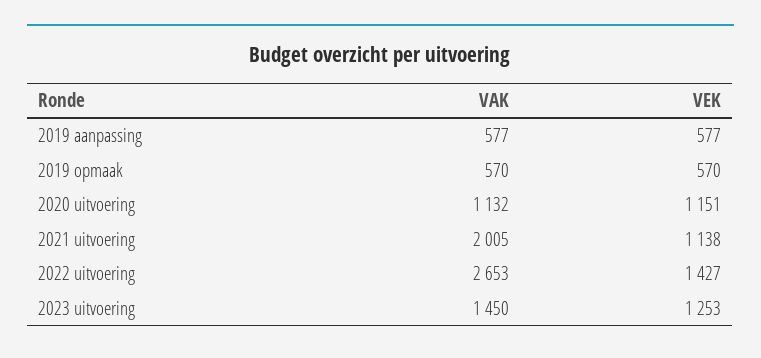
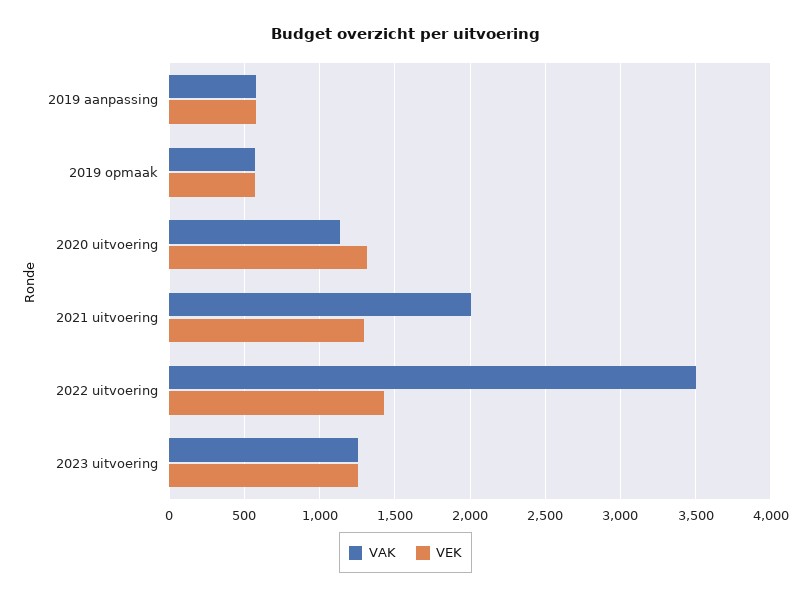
VEK, 2020 uitvoering: 1151 -> 1300
VEK, 2021 uitvoering: 1138 -> 1300
VAK, 2022 uitvoering: 2653 -> 3500
VAK, 2023 uitvoering: 1450 -> 1250

